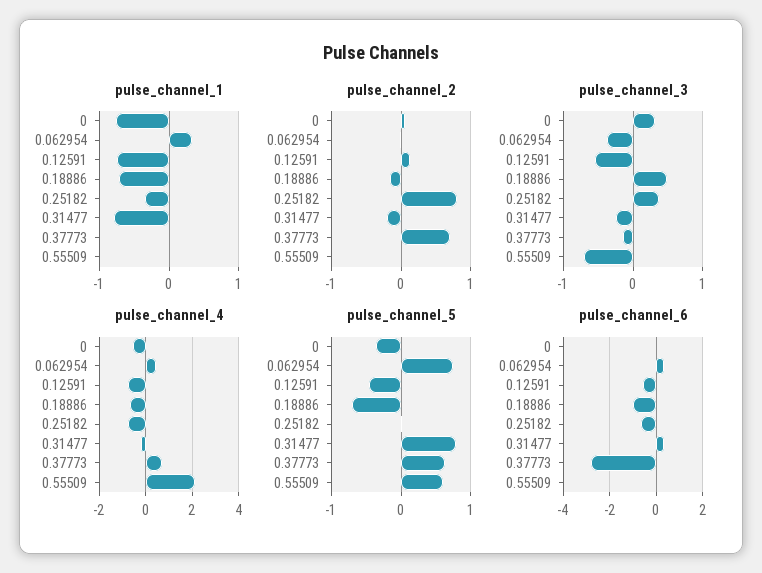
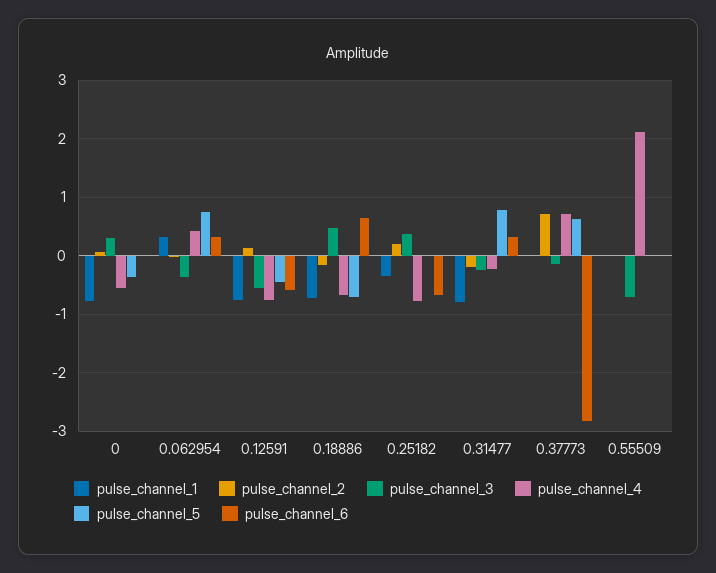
pulse_channel_2, 0.25182: 0.8 -> 0.2
pulse_channel_5, 0.55509: 0.6 -> 0
pulse_channel_6, 0.18886: -1 -> 0.6

